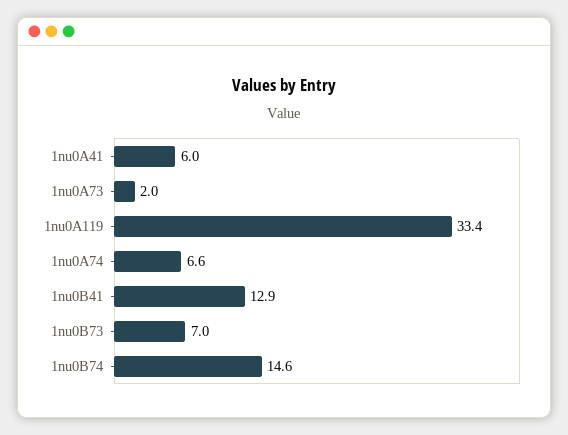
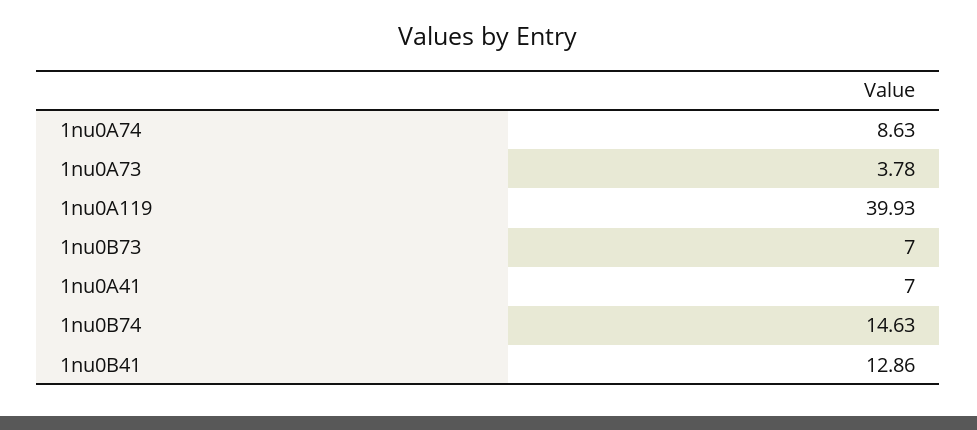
1nu0A41: 6 -> 7
1nu0A73: 2 -> 3.78
1nu0A119: 33.4 -> 39.93
1nu0A74: 6.6 -> 8.63

